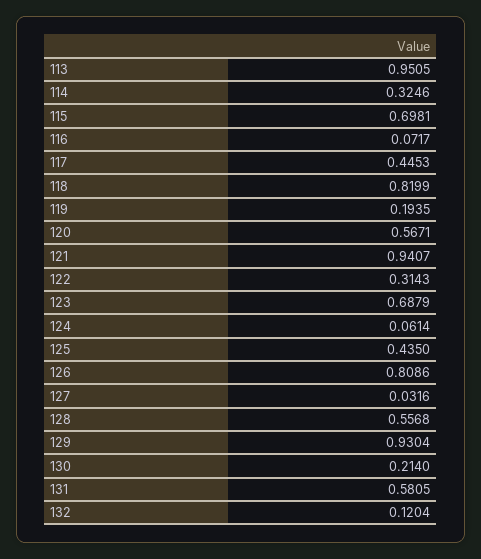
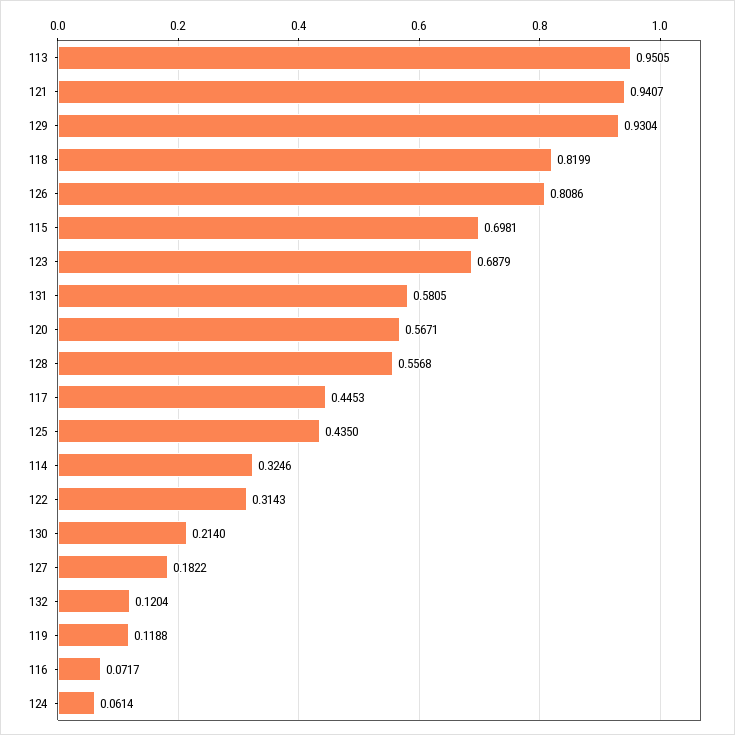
119: 0.1935 -> 0.1188
127: 0.0316 -> 0.1822

